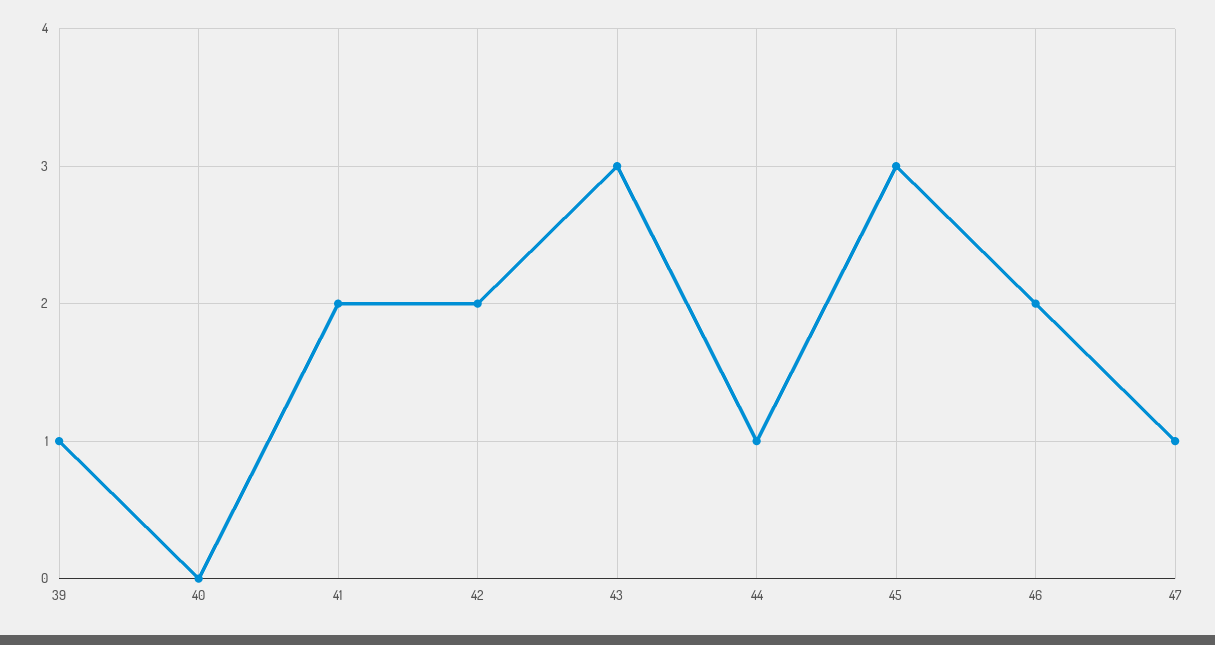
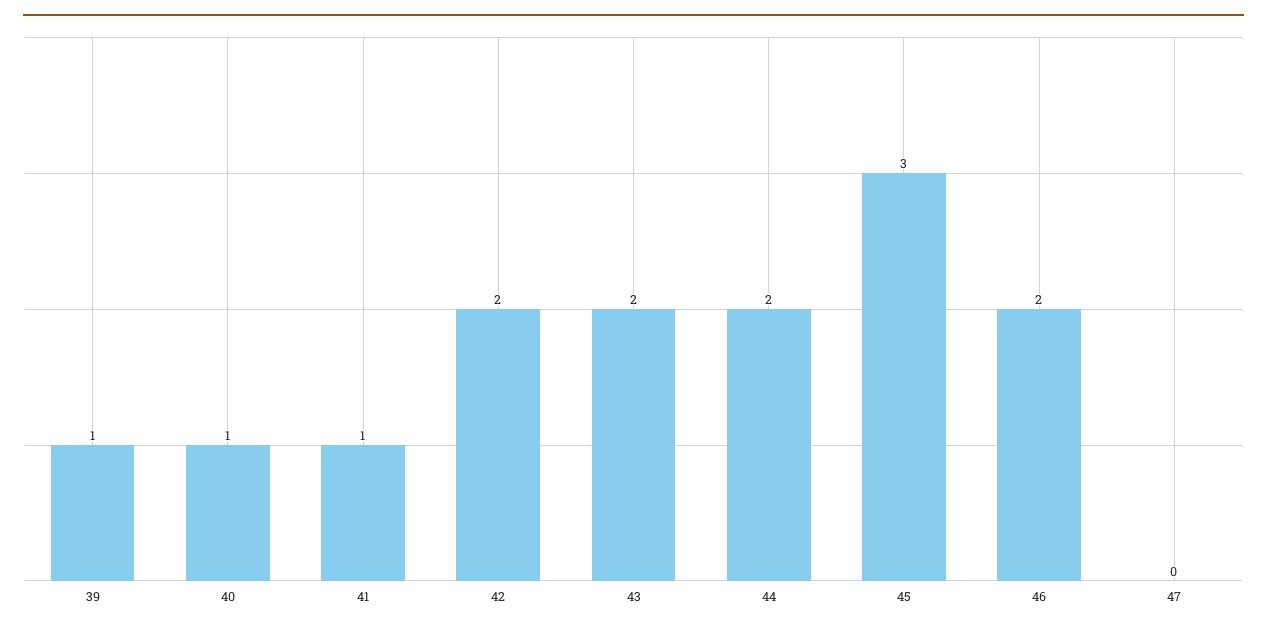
40: 0 -> 1
41: 2 -> 1
43: 3 -> 2
44: 1 -> 2
47: 1 -> 0

